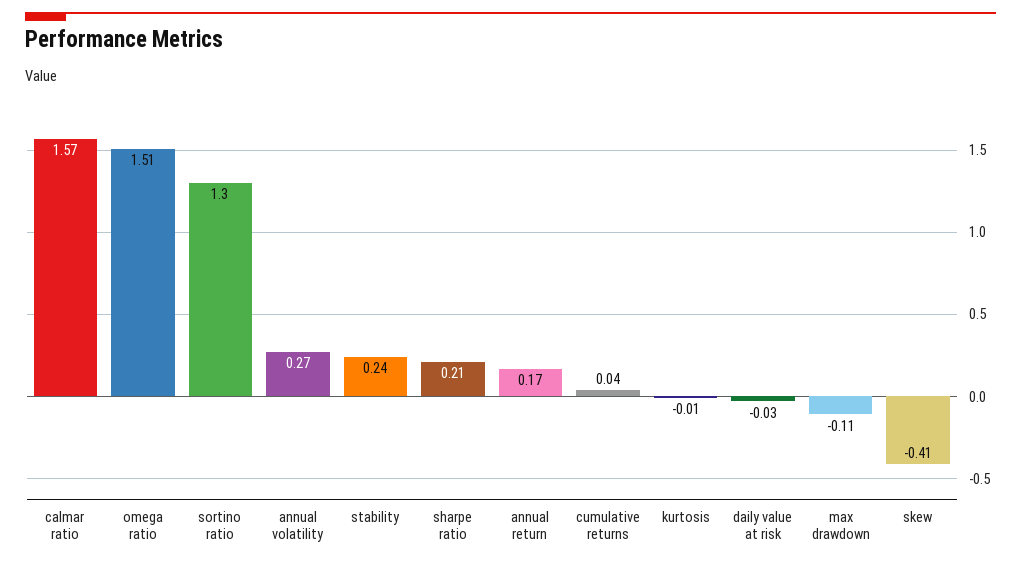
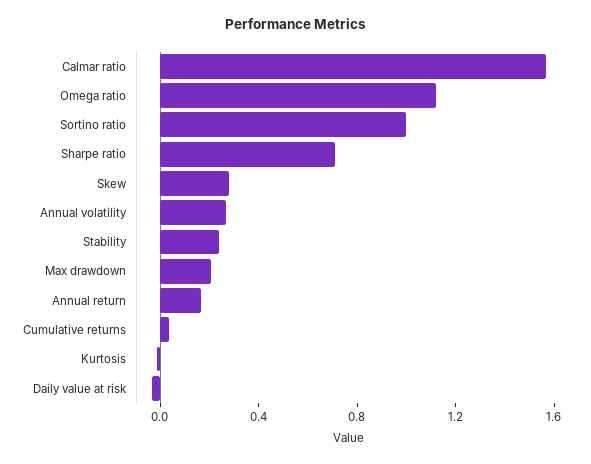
omega ratio: 1.51 -> 1.1
sortino ratio: 1.3 -> 1
sharpe ratio: 0.21 -> 0.7
max drawdown: -0.11 -> 0.2
skew: -0.41 -> 0.3

